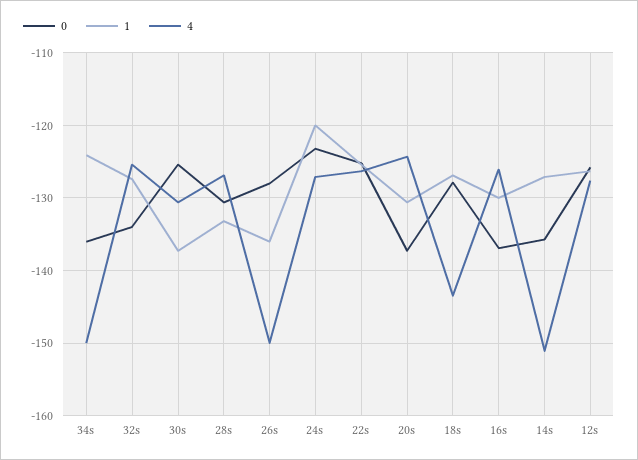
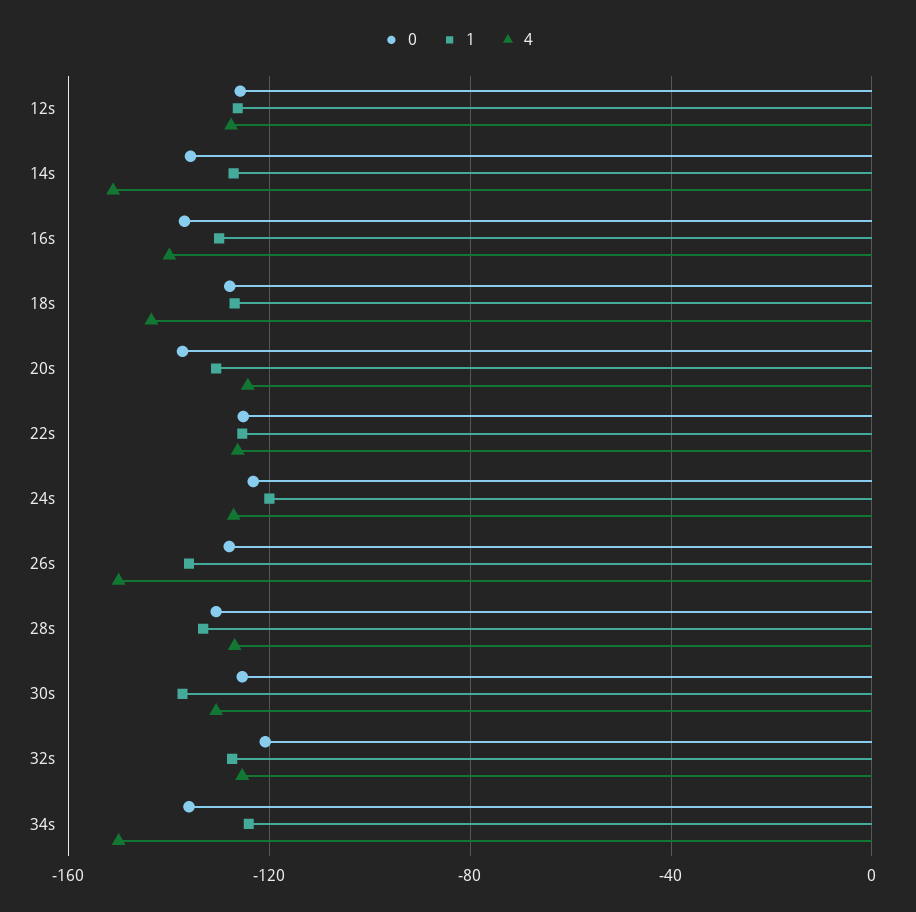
0, 32s: -134 -> -120
4, 16s: -126 -> -140

